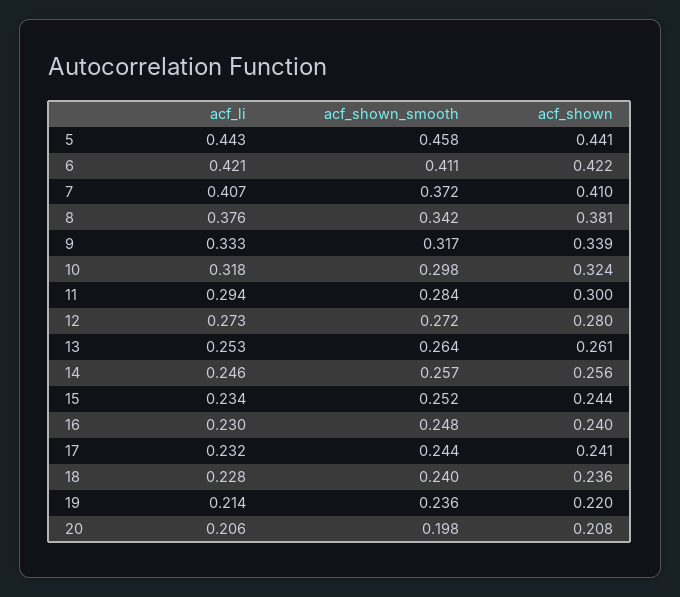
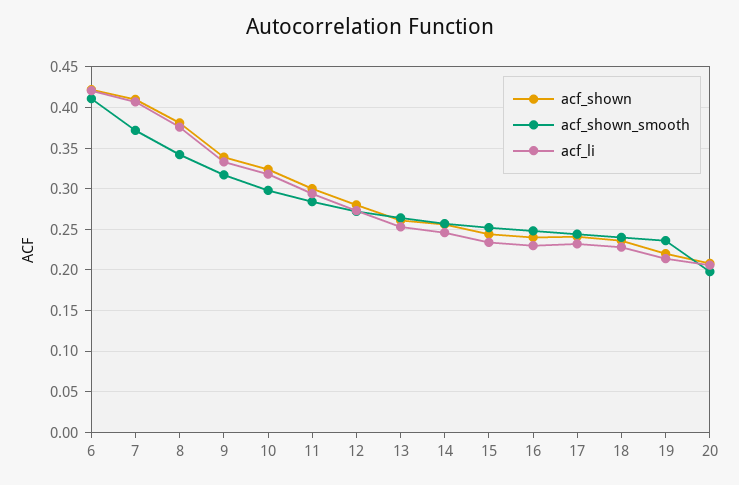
acf_li, 5: 0.443 -> none
acf_shown_smooth, 5: 0.458 -> none
acf_shown, 5: 0.441 -> none

